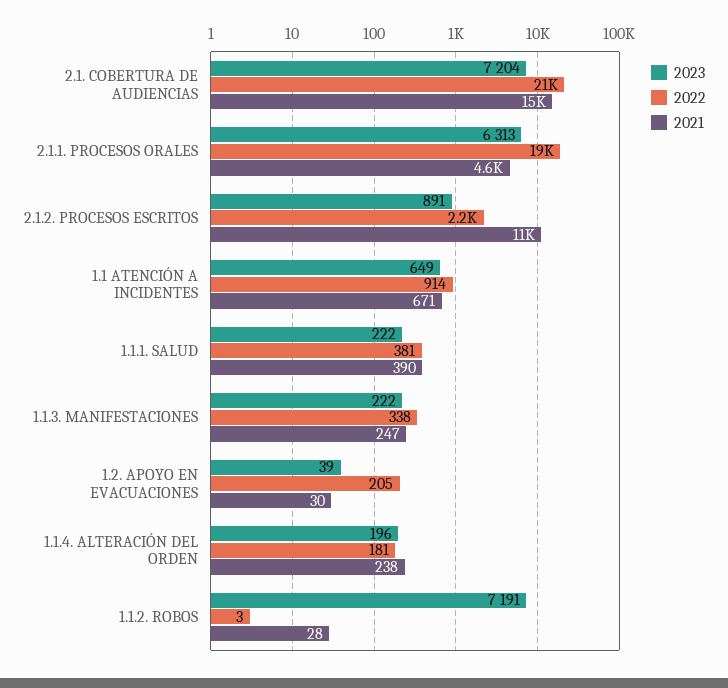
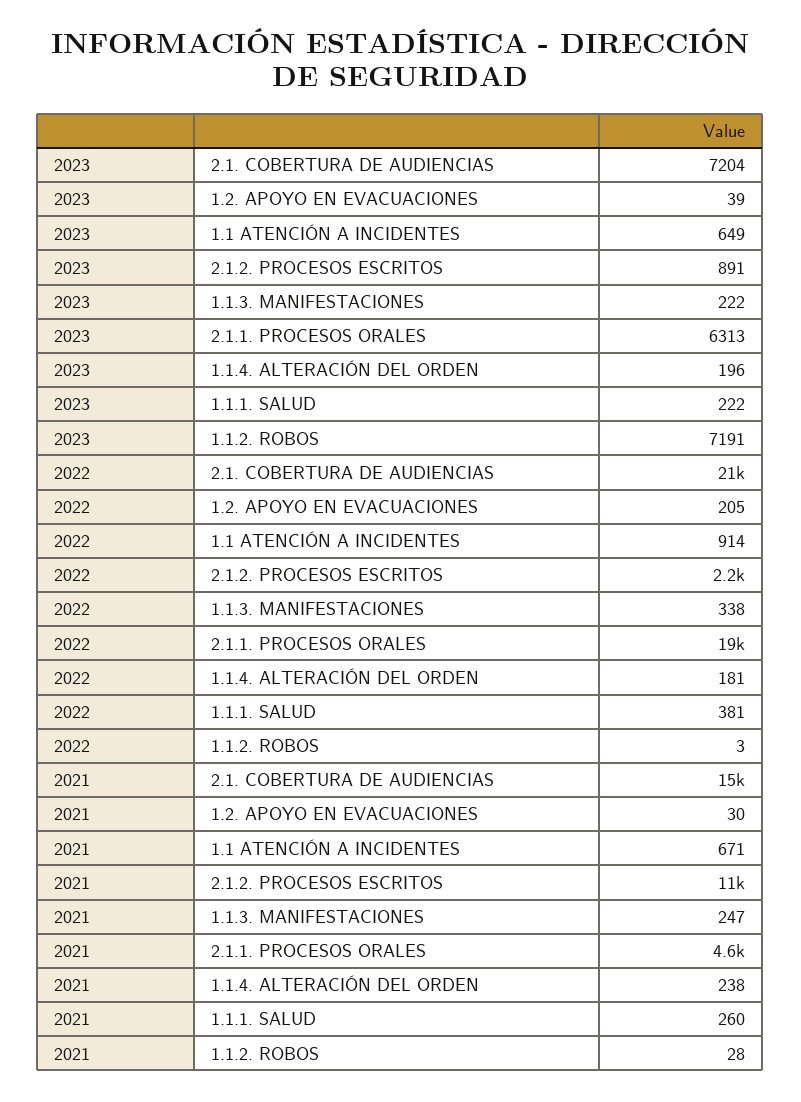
2021, 1.1.1. SALUD: 390 -> 260

